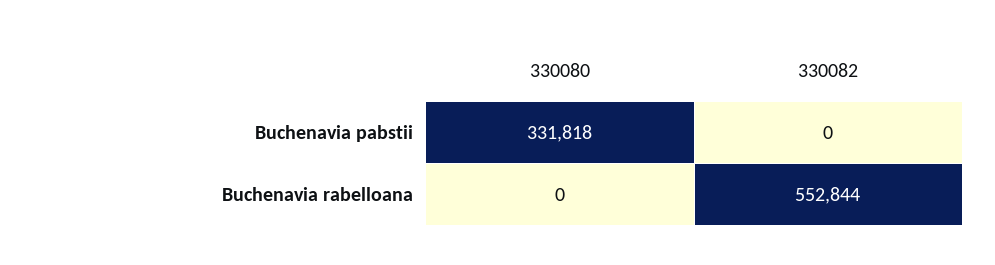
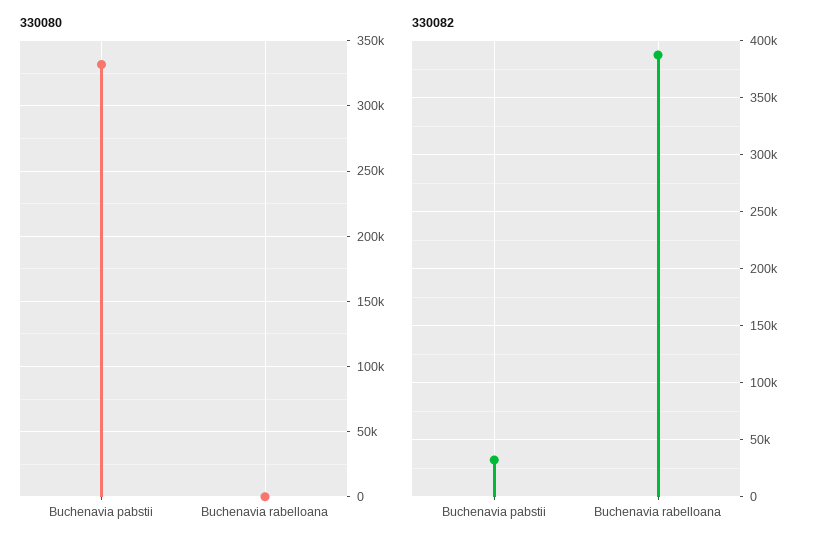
330082, Buchenavia pabstii: 0 -> 30000
330082, Buchenavia rabelloana: 552844 -> 390000

